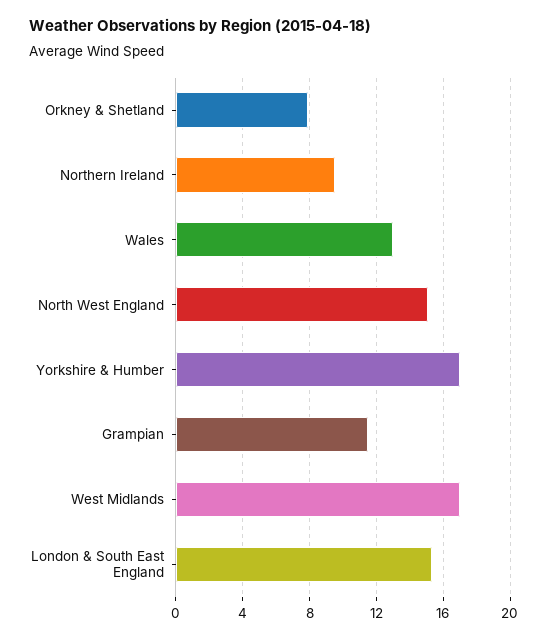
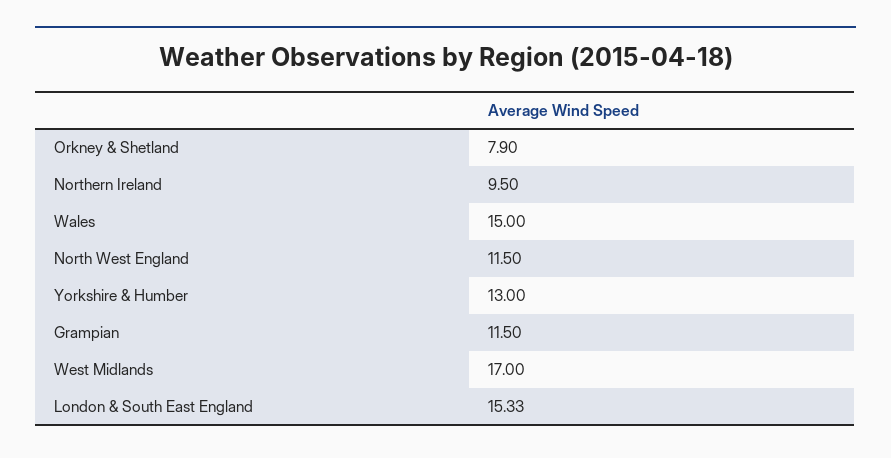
Wales: 13 -> 15
North West England: 15 -> 11.5
Yorkshire & Humber: 17 -> 13

